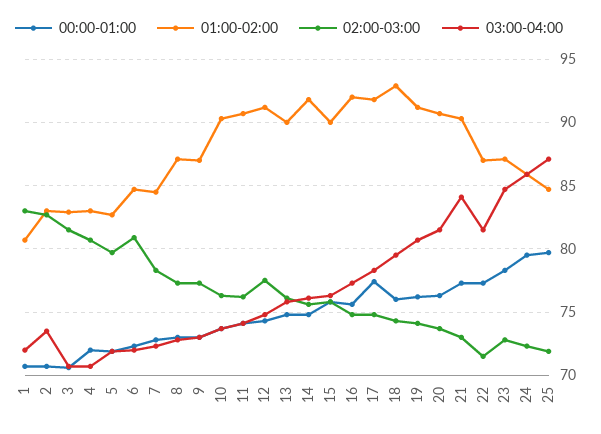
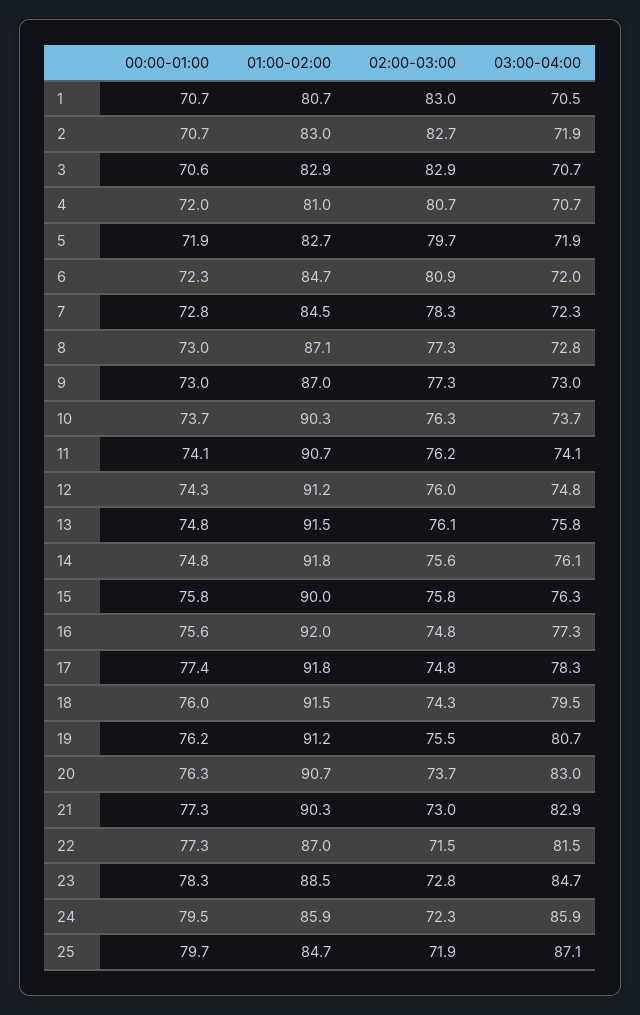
03:00-04:00, 1: 72 -> 70.5
03:00-04:00, 2: 73.5 -> 71.9
02:00-03:00, 3: 81.5 -> 82.9
01:00-02:00, 4: 83 -> 81
02:00-03:00, 12: 77.5 -> 76
01:00-02:00, 13: 90 -> 91.5
01:00-02:00, 18: 93 -> 91.5
02:00-03:00, 19: 74 -> 75.5
03:00-04:00, 20: 81.5 -> 83
03:00-04:00, 21: 84 -> 82.9
01:00-02:00, 23: 87 -> 88.5

